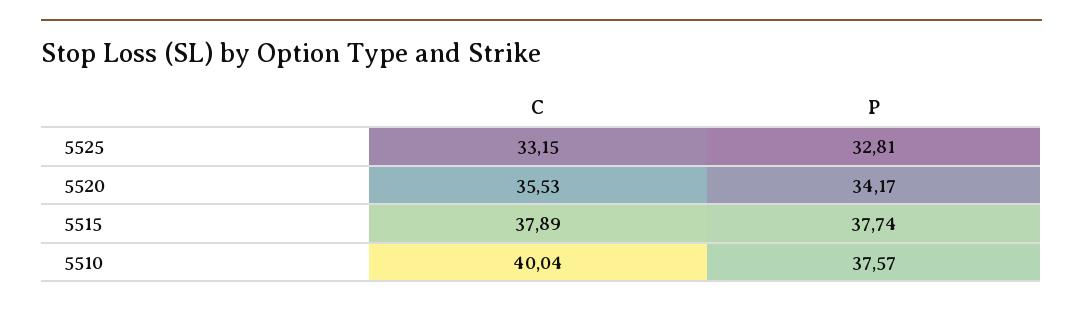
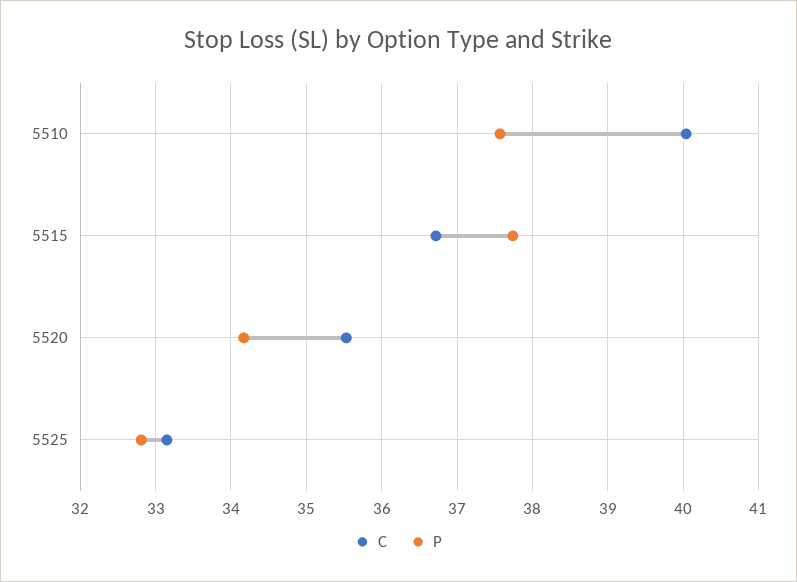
C, 5515: 37.89 -> 36.7

